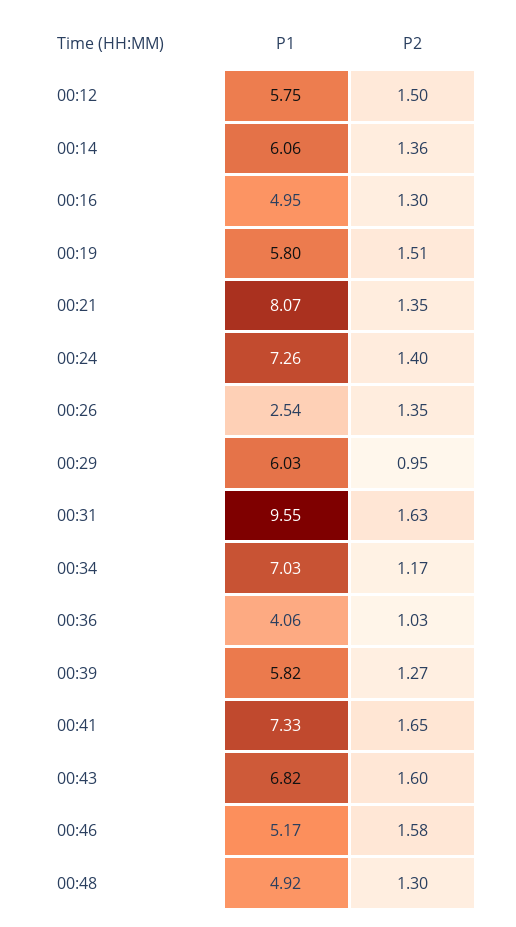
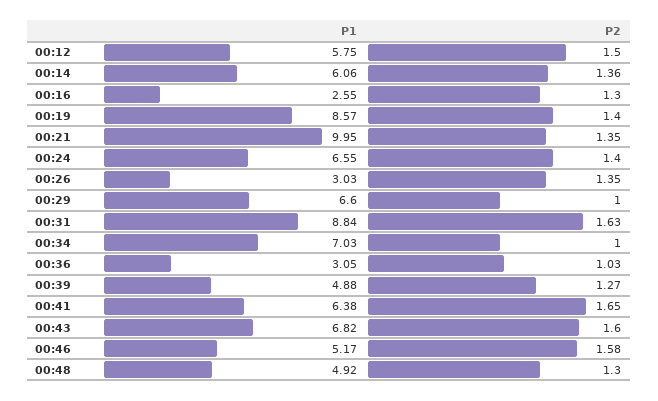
P1, 00:16: 4.95 -> 2.55
P1, 00:19: 5.8 -> 8.57
P2, 00:19: 1.51 -> 1.4
P1, 00:21: 8.07 -> 9.95
P1, 00:24: 7.26 -> 6.55
P1, 00:26: 2.54 -> 3.03
P1, 00:29: 6.03 -> 6.6
P2, 00:29: 0.95 -> 1
P1, 00:31: 9.55 -> 8.84
P2, 00:34: 1.17 -> 1
P1, 00:36: 4.06 -> 3.05
P1, 00:39: 5.82 -> 4.88
P1, 00:41: 7.33 -> 6.38

